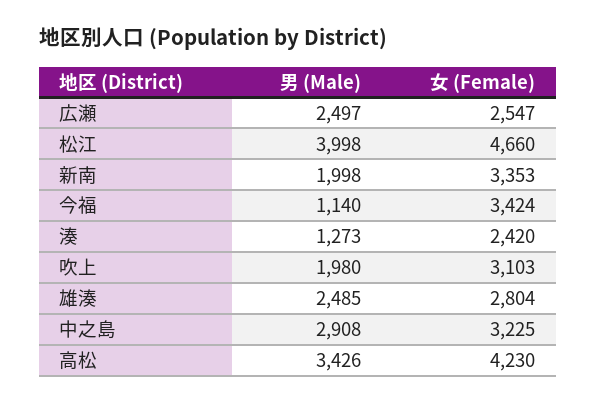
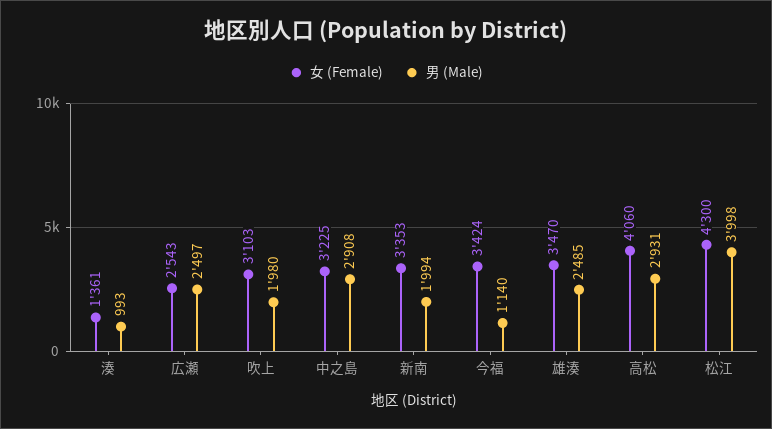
女 (Female), 広瀬: 2547 -> 2543
女 (Female), 松江: 4660 -> 4300
男 (Male), 新南: 1998 -> 1994
男 (Male), 湊: 1273 -> 993
女 (Female), 湊: 2420 -> 1361
女 (Female), 雄湊: 2804 -> 3470
男 (Male), 高松: 3426 -> 2931
女 (Female), 高松: 4230 -> 4060

